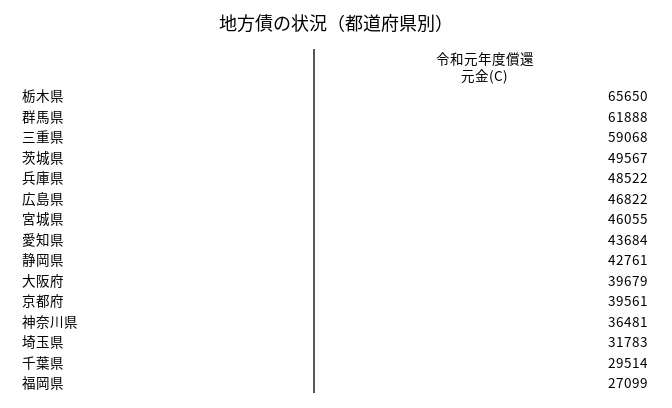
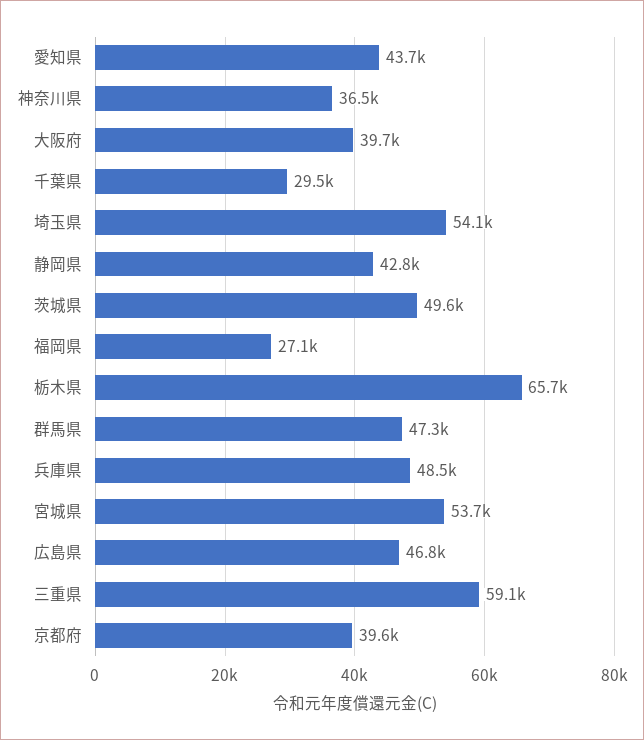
群馬県: 61888 -> 47300
宮城県: 46055 -> 53700
埼玉県: 31783 -> 54100

